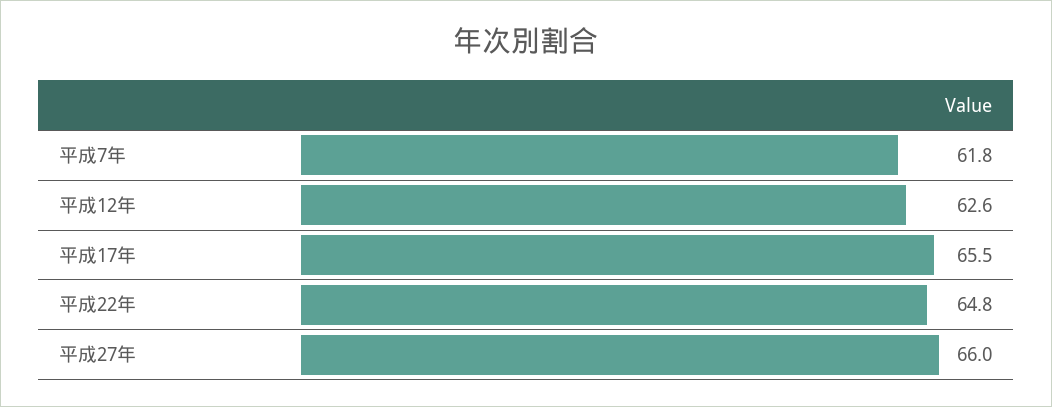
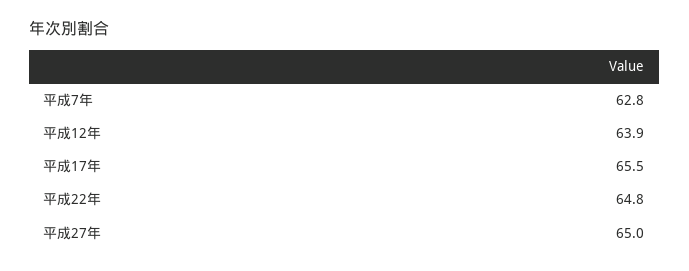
平成7年: 61.8 -> 62.8
平成12年: 62.6 -> 63.9
平成27年: 66 -> 65

